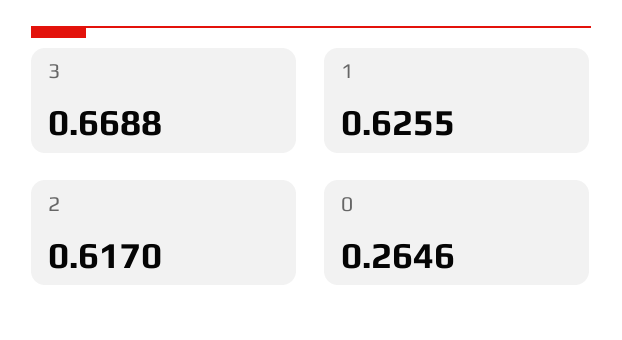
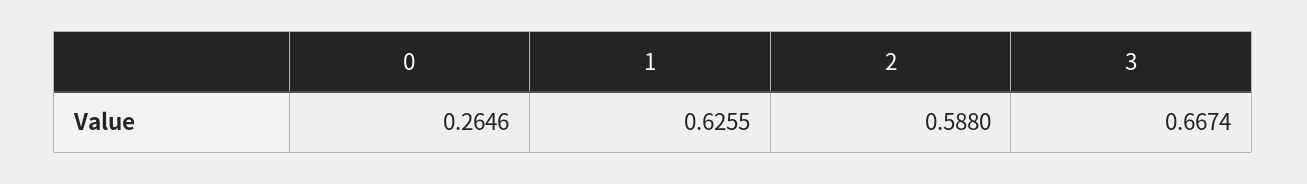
3: 0.6688 -> 0.6674
2: 0.617 -> 0.588

